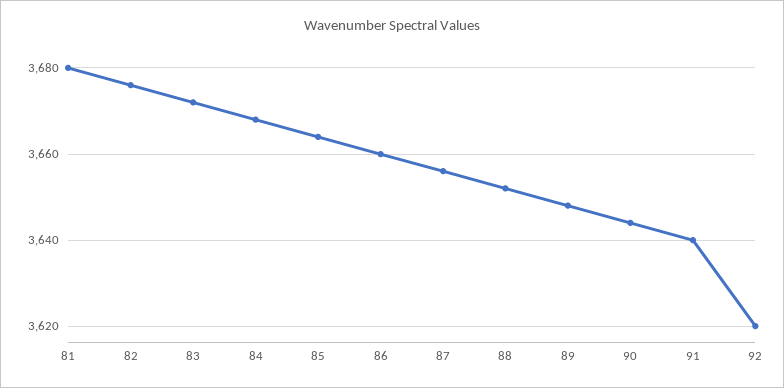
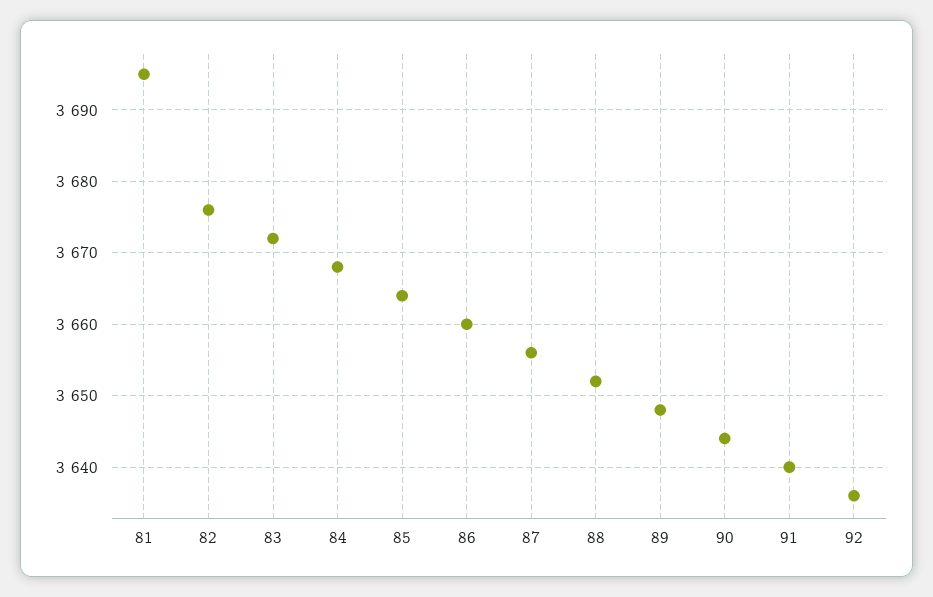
81: 3680 -> 3695
92: 3620 -> 3636

